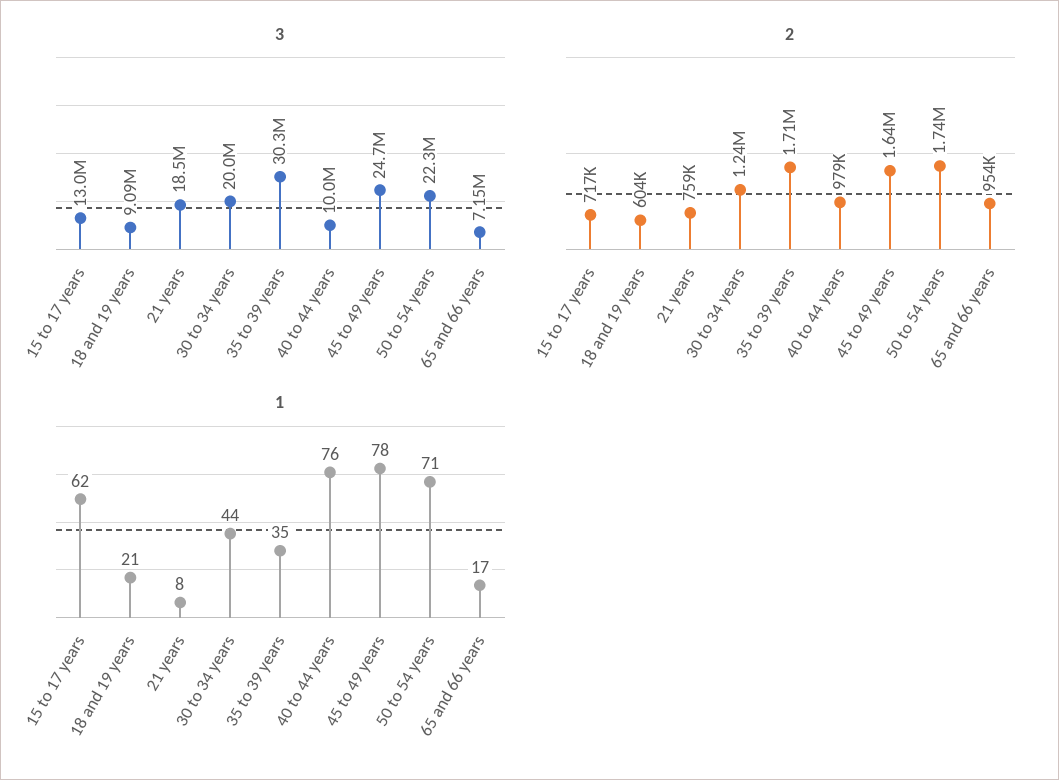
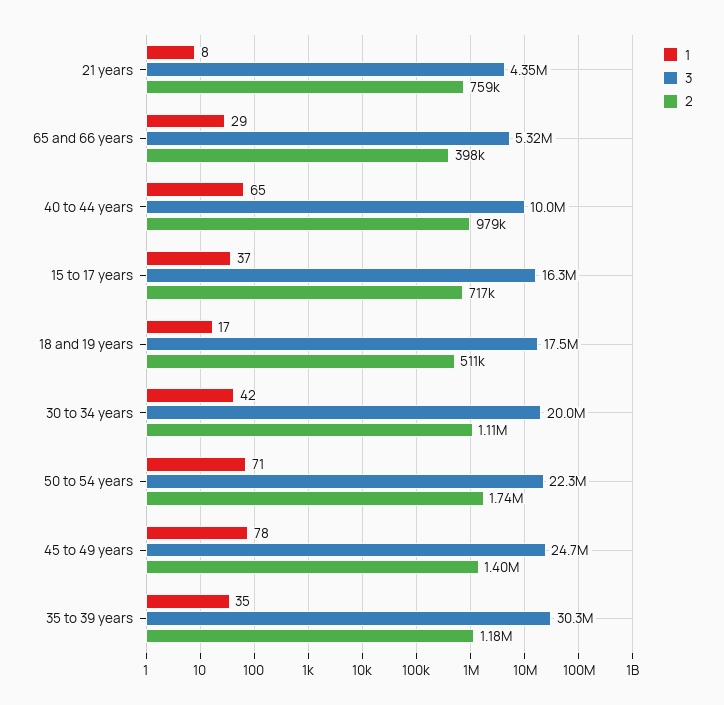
3, 15 to 17 years: 13000000 -> 16300000
3, 18 and 19 years: 9090000 -> 17500000
3, 21 years: 18500000 -> 4350000
3, 65 and 66 years: 7150000 -> 5320000
2, 18 and 19 years: 604000 -> 511000
2, 30 to 34 years: 1240000 -> 1110000
2, 35 to 39 years: 1710000 -> 1180000
2, 45 to 49 years: 1640000 -> 1400000
2, 65 and 66 years: 954000 -> 398000
1, 15 to 17 years: 62 -> 37
1, 18 and 19 years: 21 -> 17
1, 30 to 34 years: 44 -> 42
1, 40 to 44 years: 76 -> 65
1, 65 and 66 years: 17 -> 29

